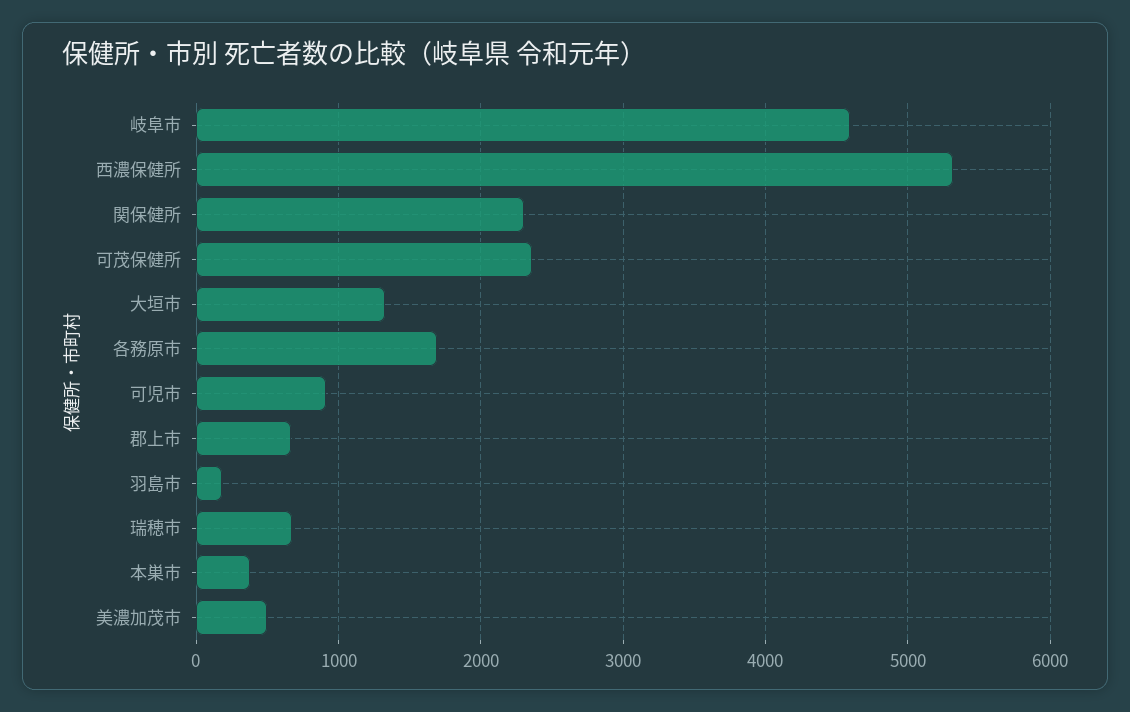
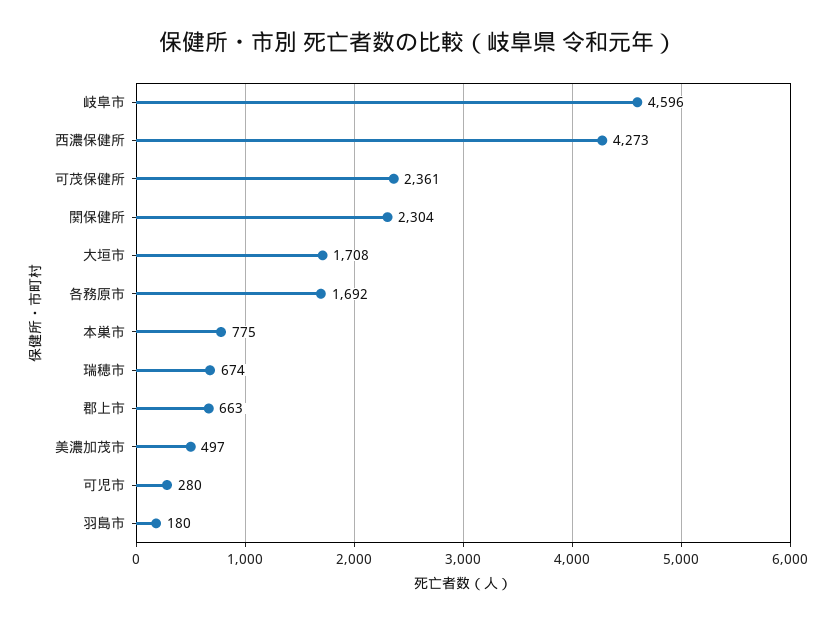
西濃保健所: 5300 -> 4273
大垣市: 1300 -> 1708
可児市: 900 -> 280
本巣市: 400 -> 775

